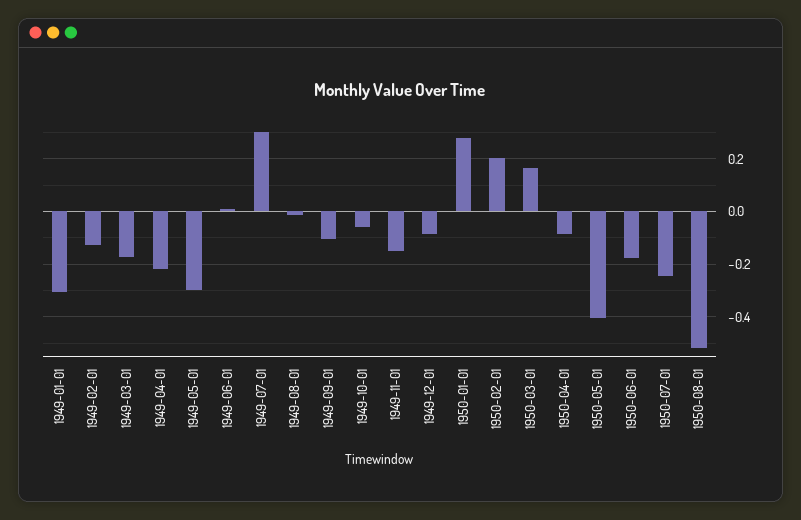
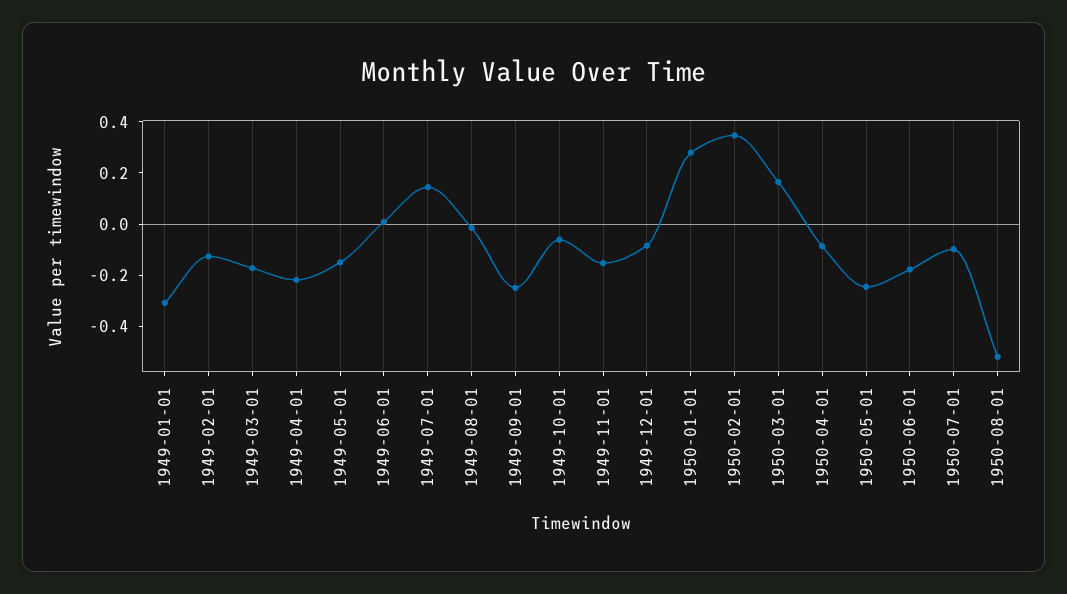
1949-05-01: -0.3 -> -0.15
1949-07-01: 0.3 -> 0.15
1949-09-01: -0.1 -> -0.25
1950-02-01: 0.2 -> 0.35
1950-05-01: -0.4 -> -0.25
1950-07-01: -0.25 -> -0.1

